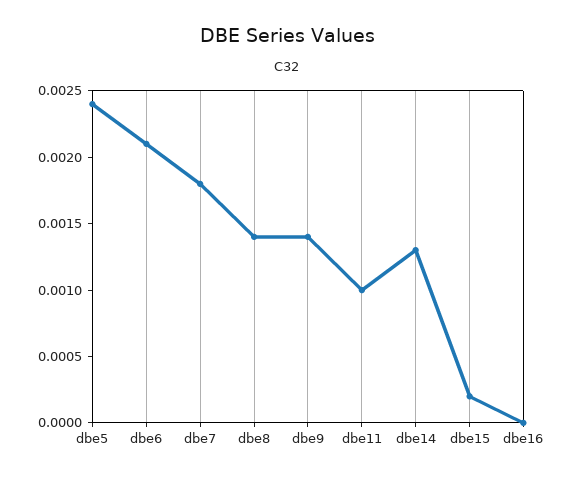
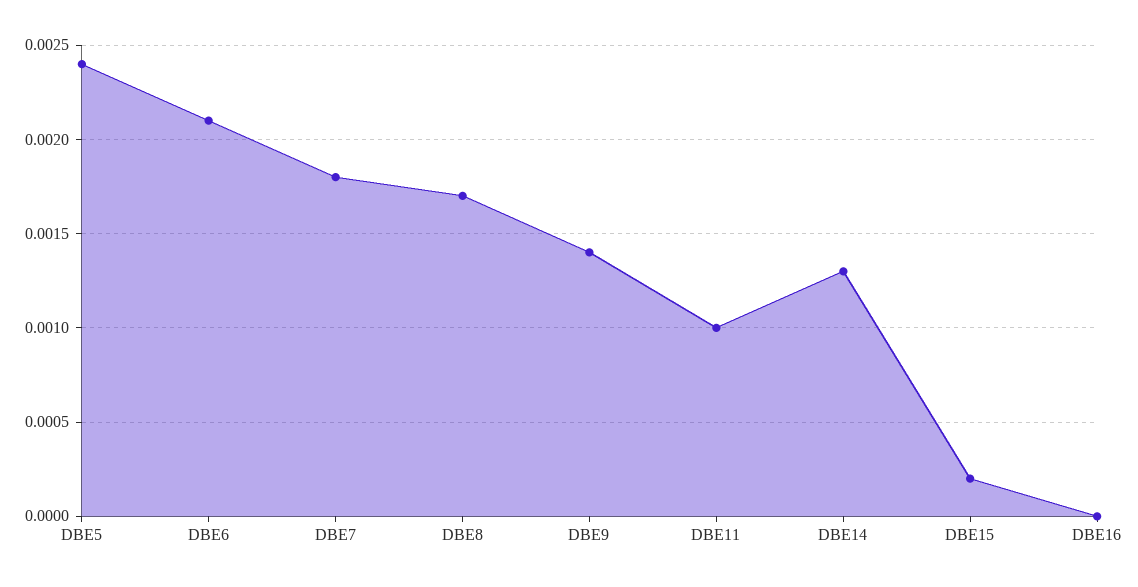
dbe8: 0.0014 -> 0.0017

